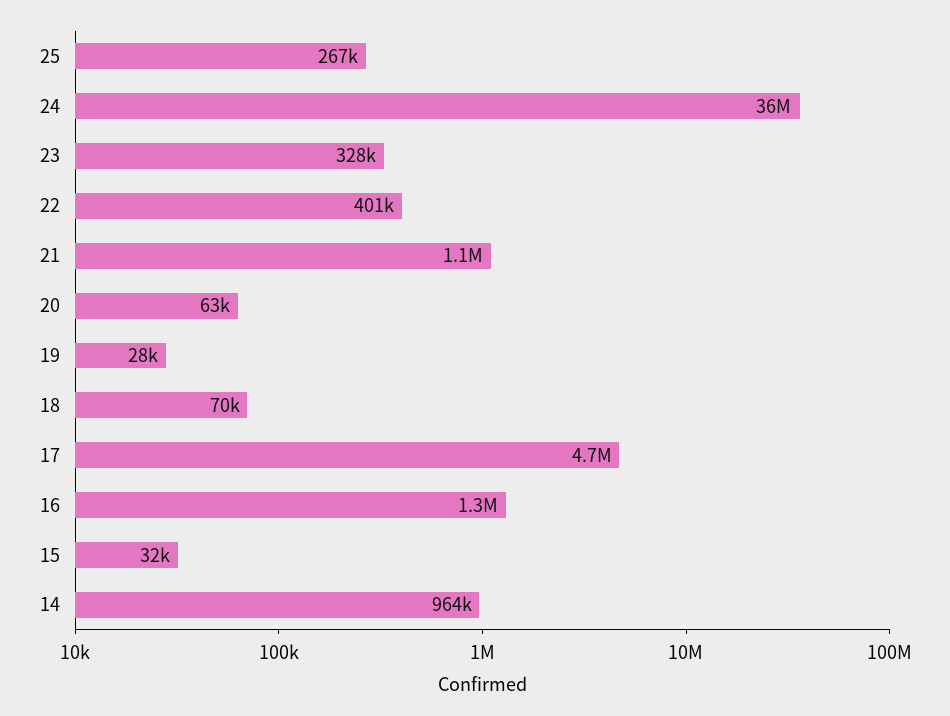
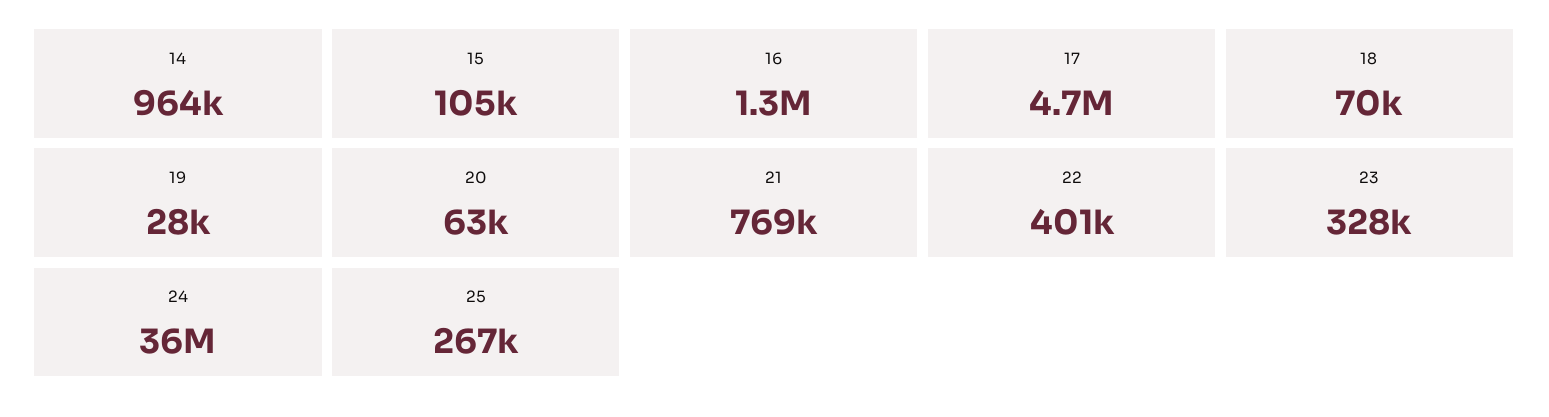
21: 1100000 -> 769000
15: 32000 -> 105000

